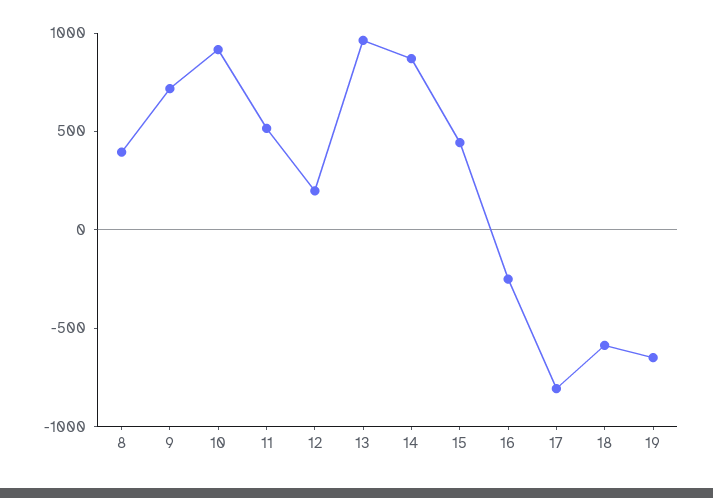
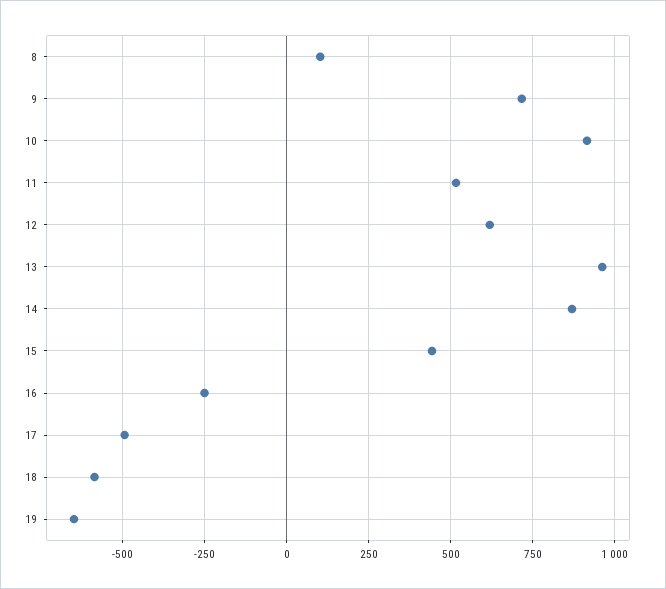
8: 400 -> 100
12: 200 -> 625
17: -800 -> -500

